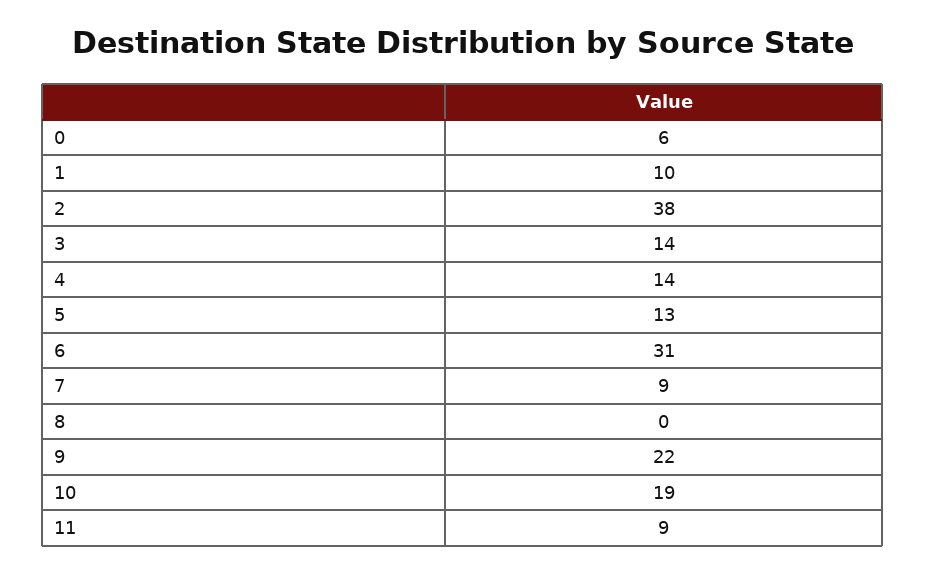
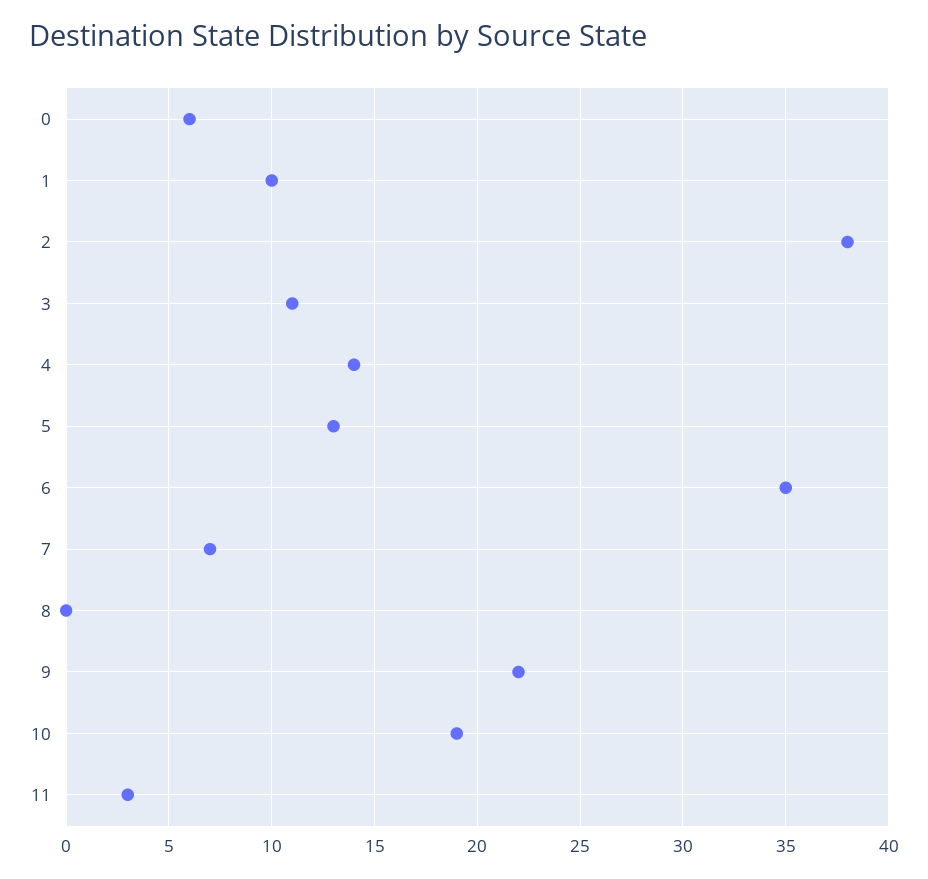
3: 14 -> 11
6: 31 -> 35
7: 9 -> 7
11: 9 -> 3

